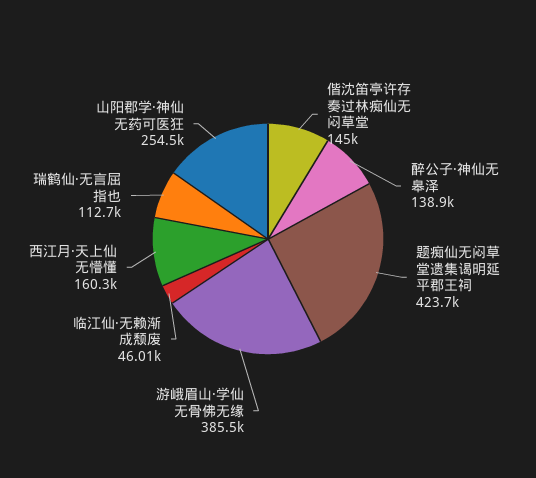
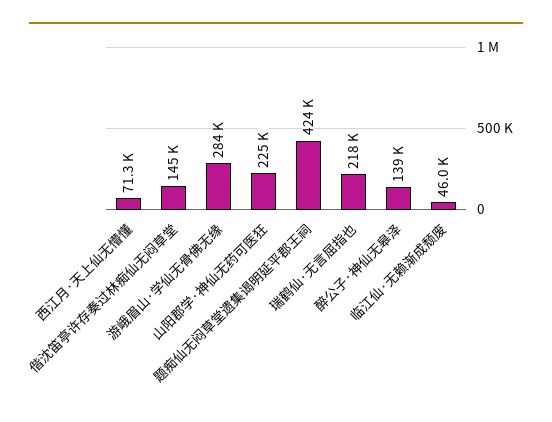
游峨眉山·学仙无骨佛无缘: 385500 -> 284000
西江月·天上仙无懵懂: 160300 -> 71300
瑞鹤仙·无言屈指也: 112700 -> 218000
山阳郡学·神仙无药可医狂: 254500 -> 225000

